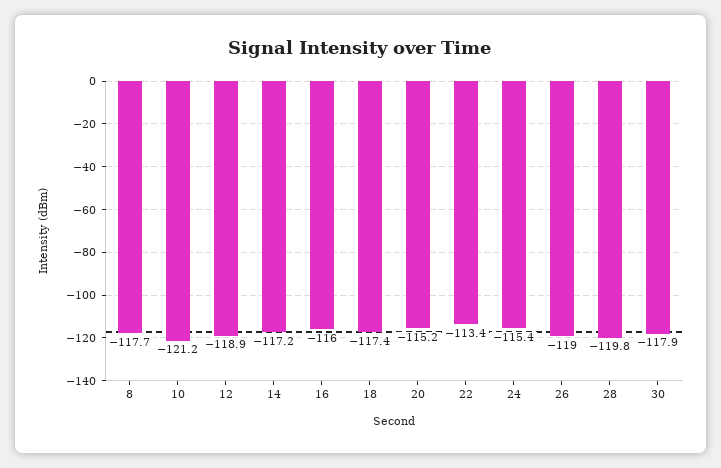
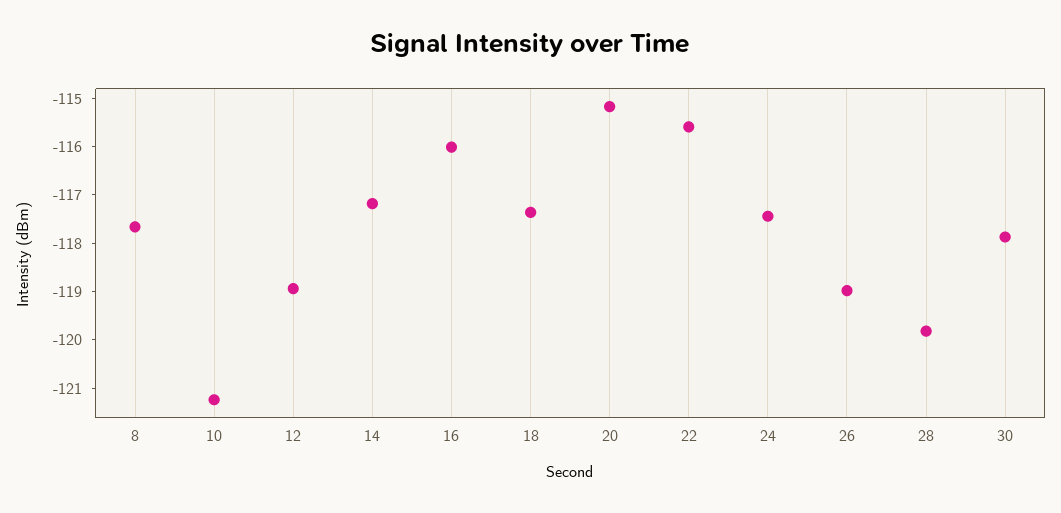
22: -113.4 -> -115.6
24: -115.4 -> -117.4

